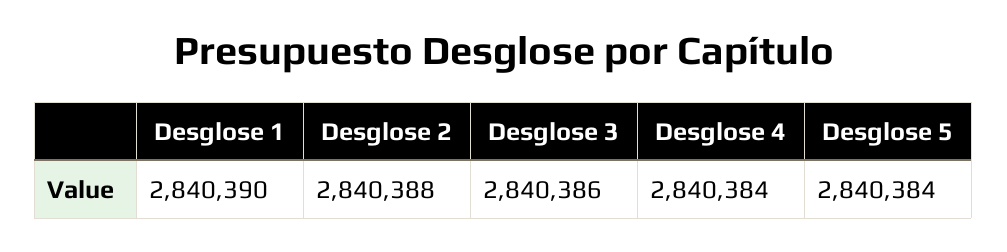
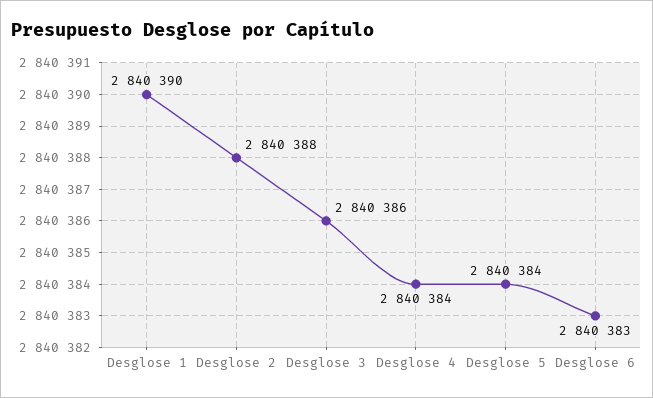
Desglose 6: none -> 2840383

